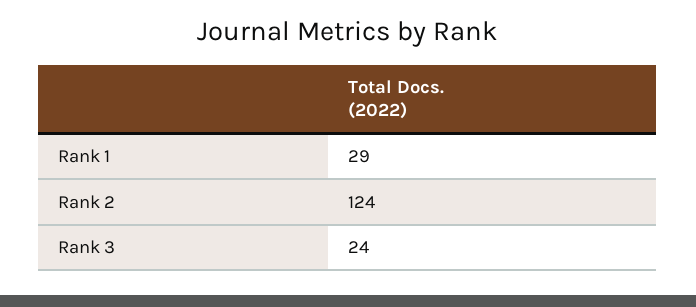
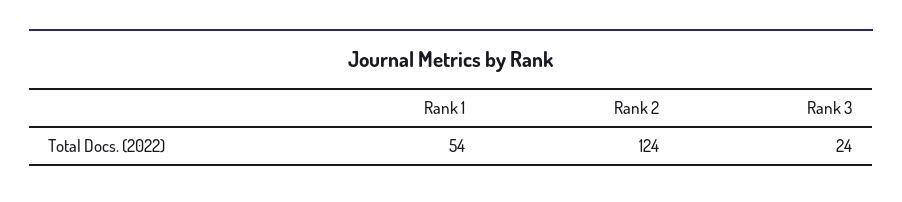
Rank 1: 29 -> 54

